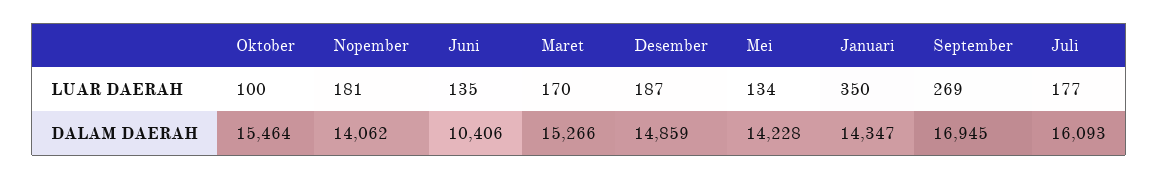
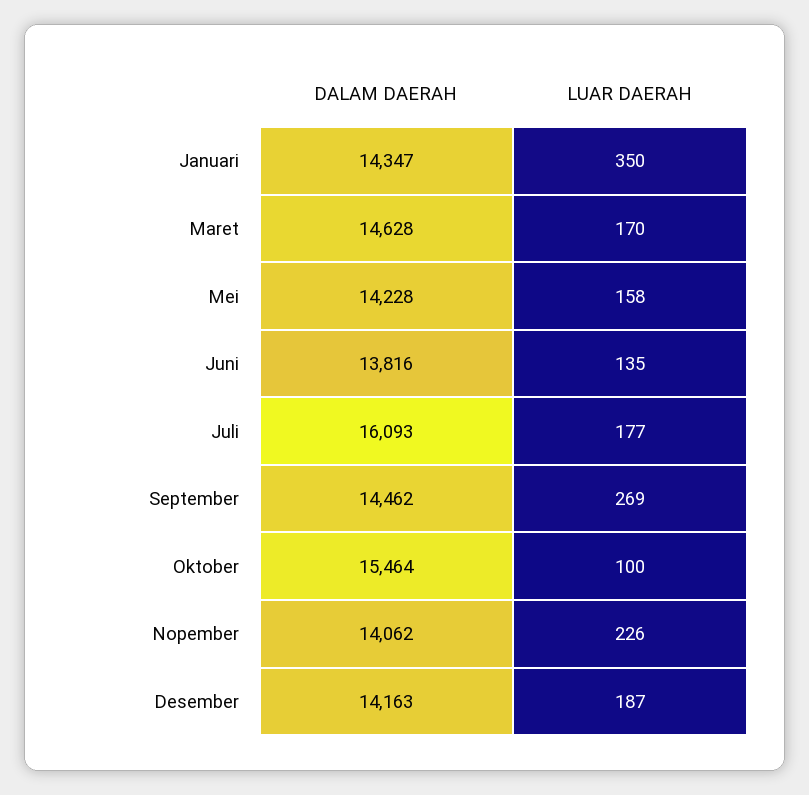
Nopember, LUAR DAERAH: 181 -> 226
Mei, LUAR DAERAH: 134 -> 158
Juni, DALAM DAERAH: 10406 -> 13816
Maret, DALAM DAERAH: 15266 -> 14628
Desember, DALAM DAERAH: 14859 -> 14163
September, DALAM DAERAH: 16945 -> 14462

